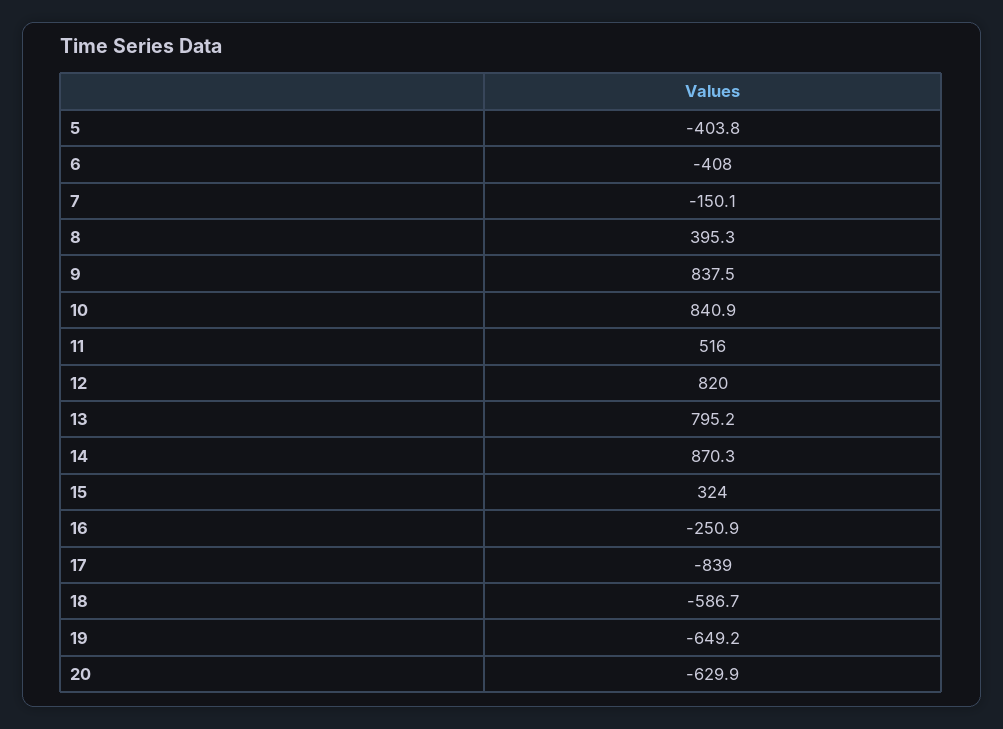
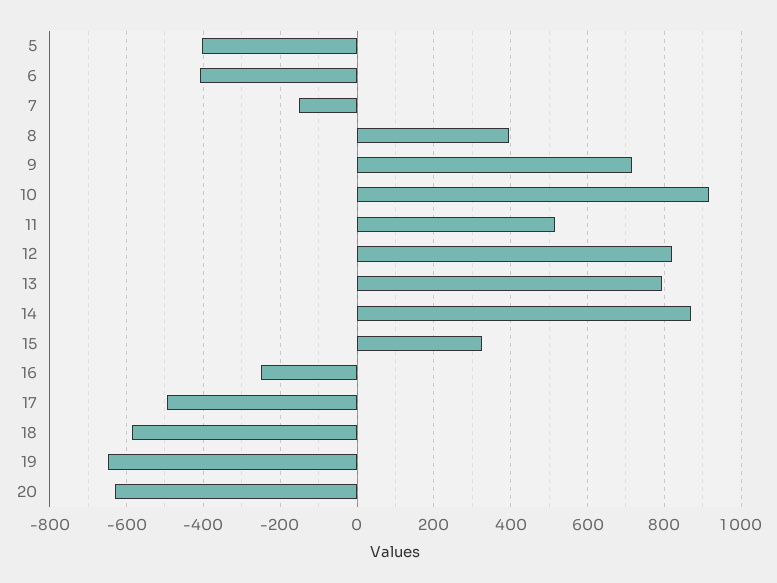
9: 837.5 -> 720
10: 840.9 -> 920
17: -839 -> -500

